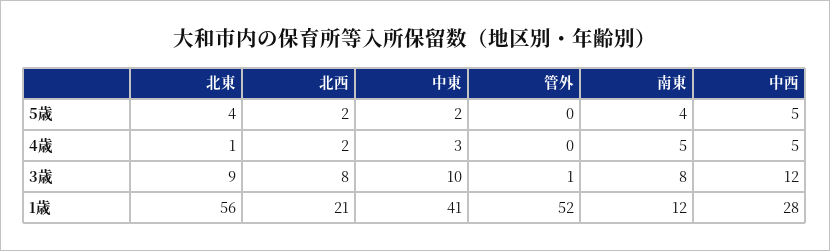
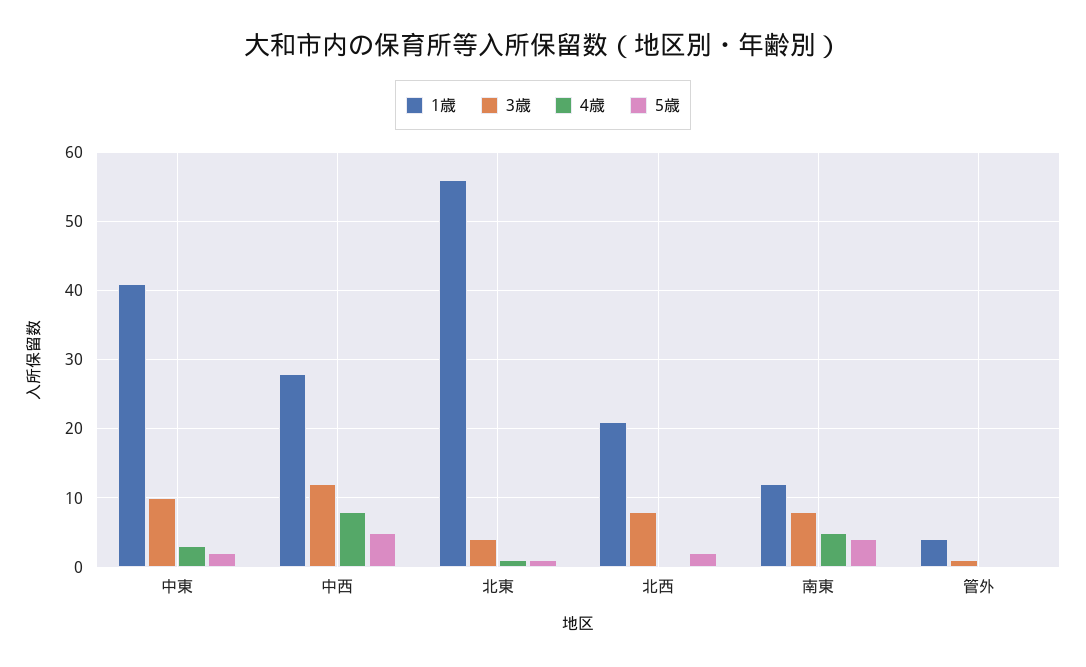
5歳, 北東: 4 -> 1
4歳, 北西: 2 -> 0
4歳, 中西: 5 -> 8
3歳, 北東: 9 -> 4
1歳, 管外: 52 -> 4

